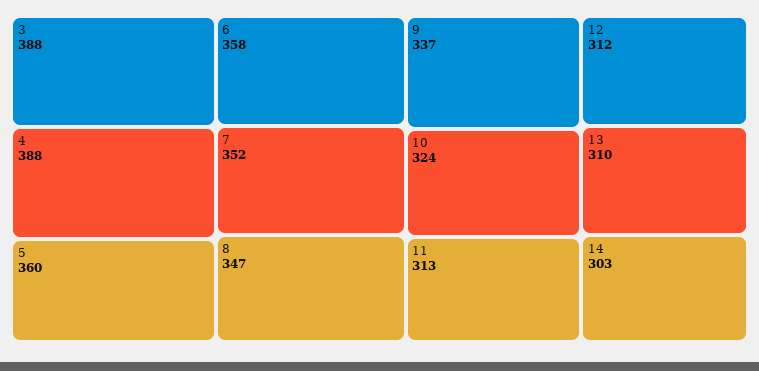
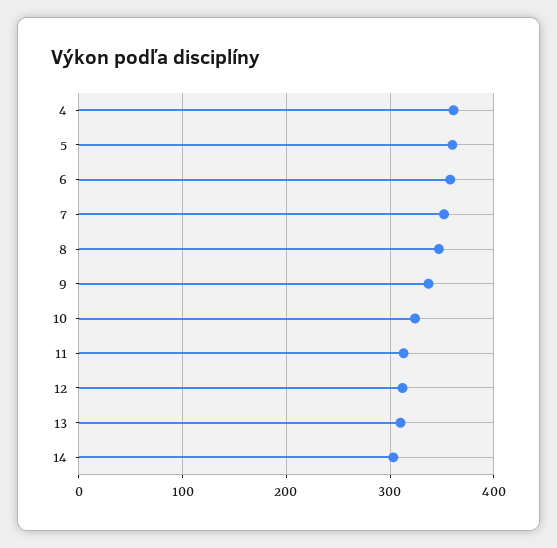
3: 388 -> none
4: 388 -> 360

